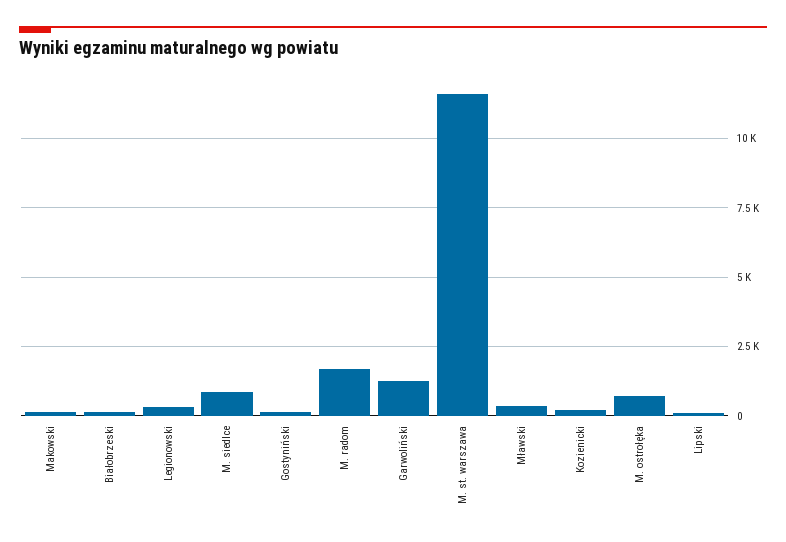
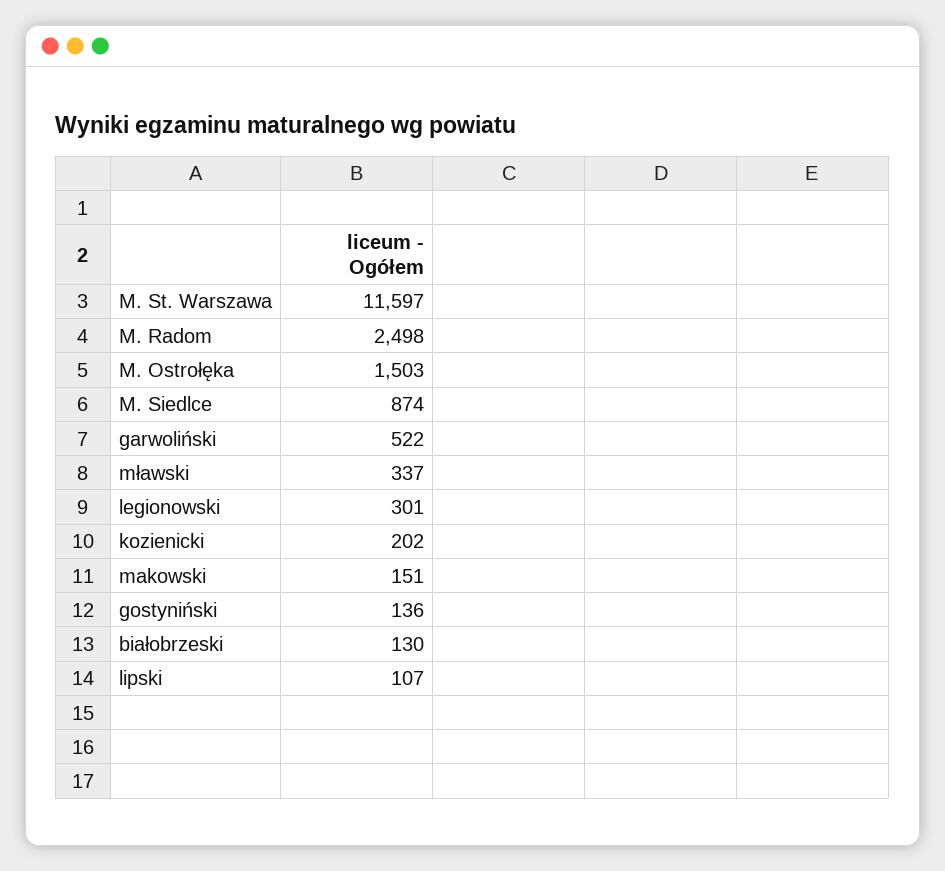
M. radom: 1750 -> 2498
Garwoliński: 1250 -> 522
M. ostrołęka: 750 -> 1503

